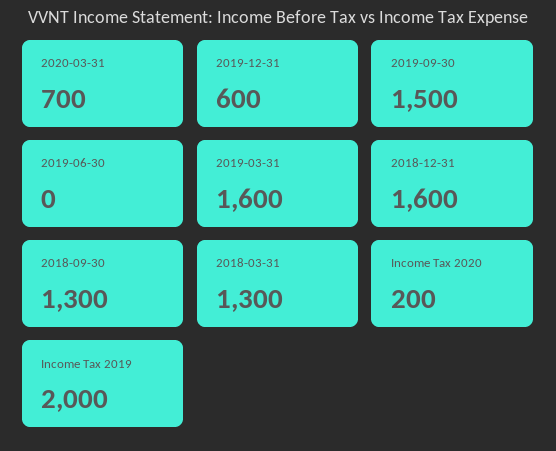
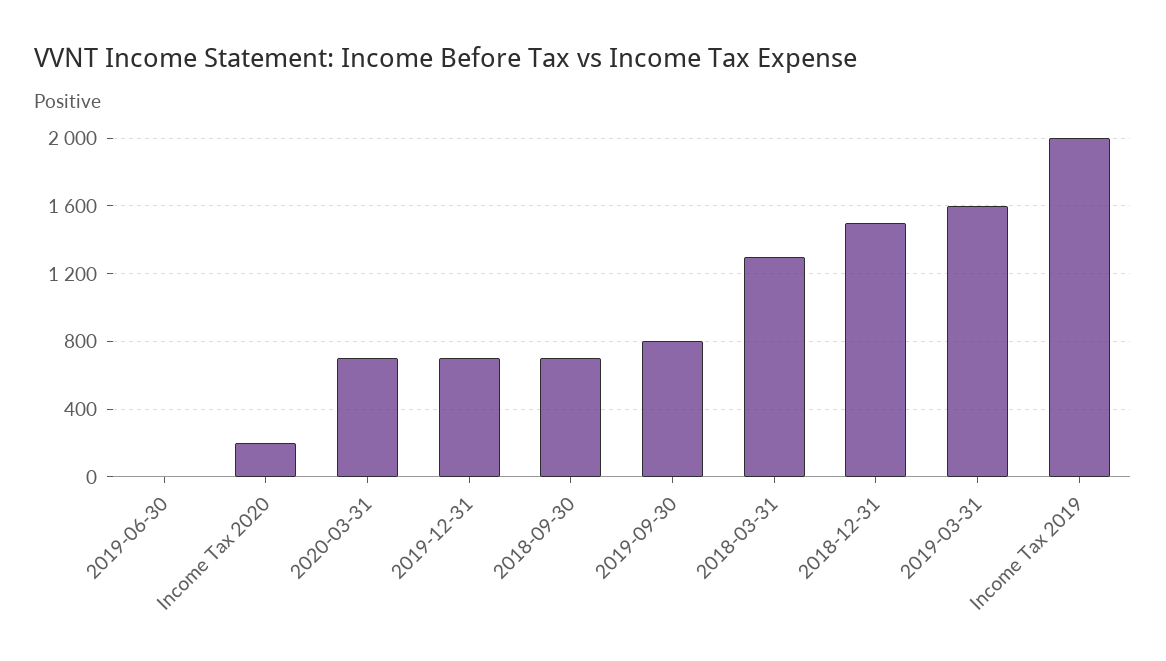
2019-12-31: 600 -> 700
2019-09-30: 1500 -> 800
2018-12-31: 1600 -> 1500
2018-09-30: 1300 -> 700

